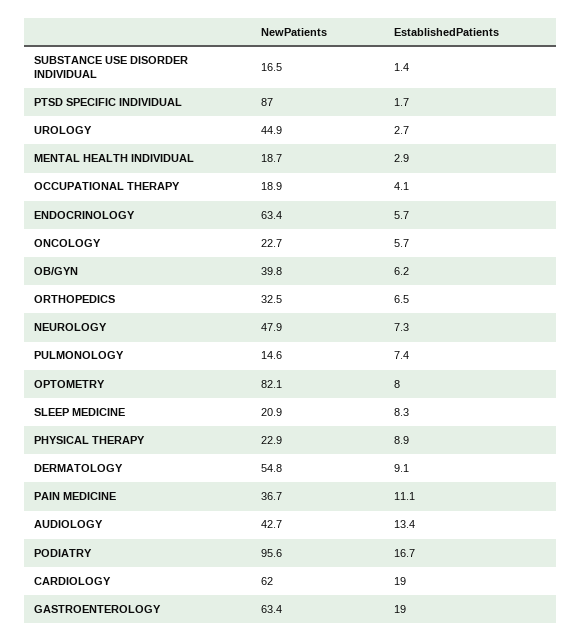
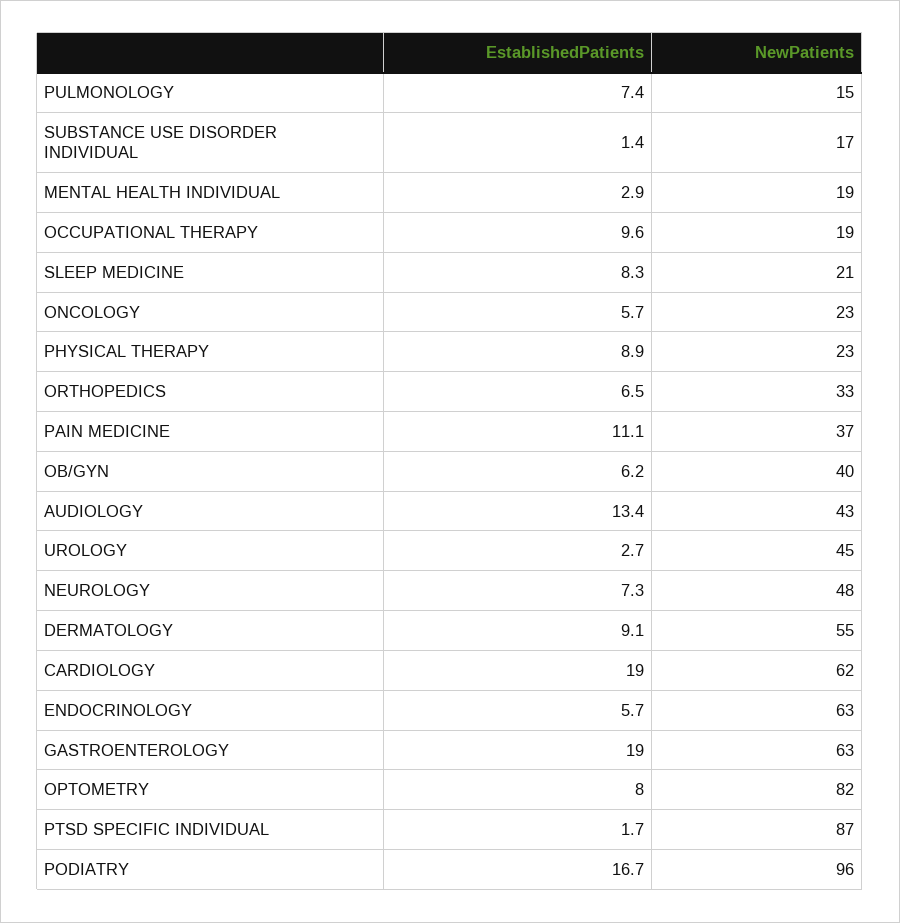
EstablishedPatients, OCCUPATIONAL THERAPY: 4.1 -> 9.6

